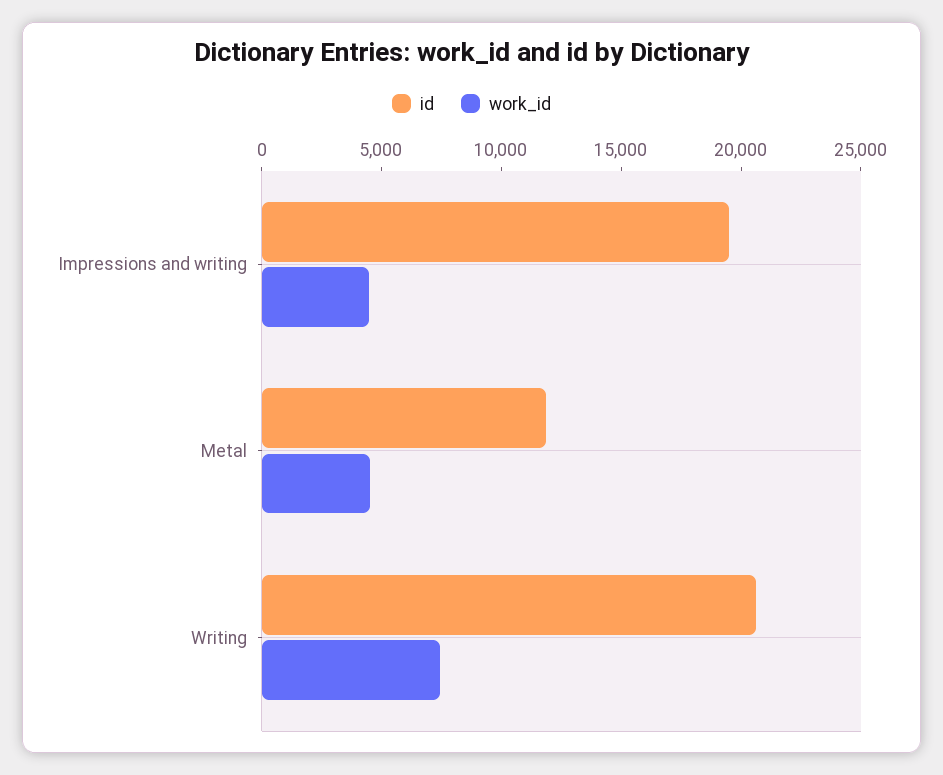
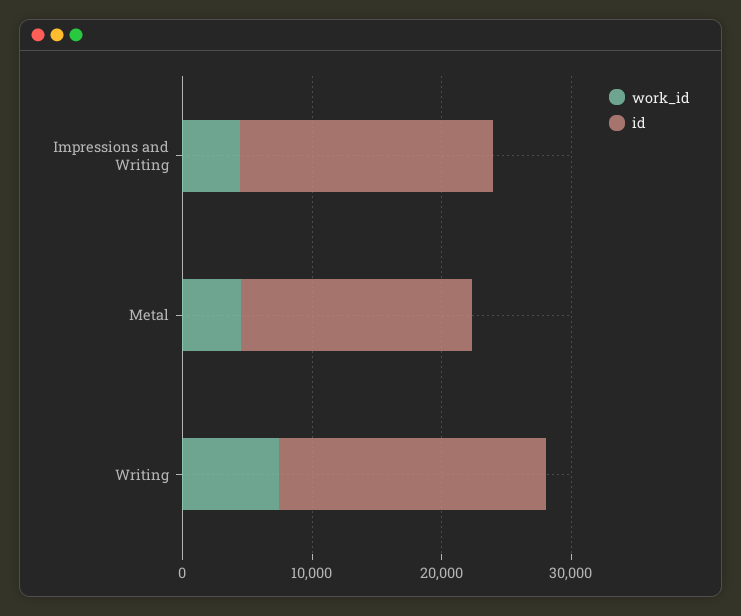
id, Metal: 12000 -> 18000

